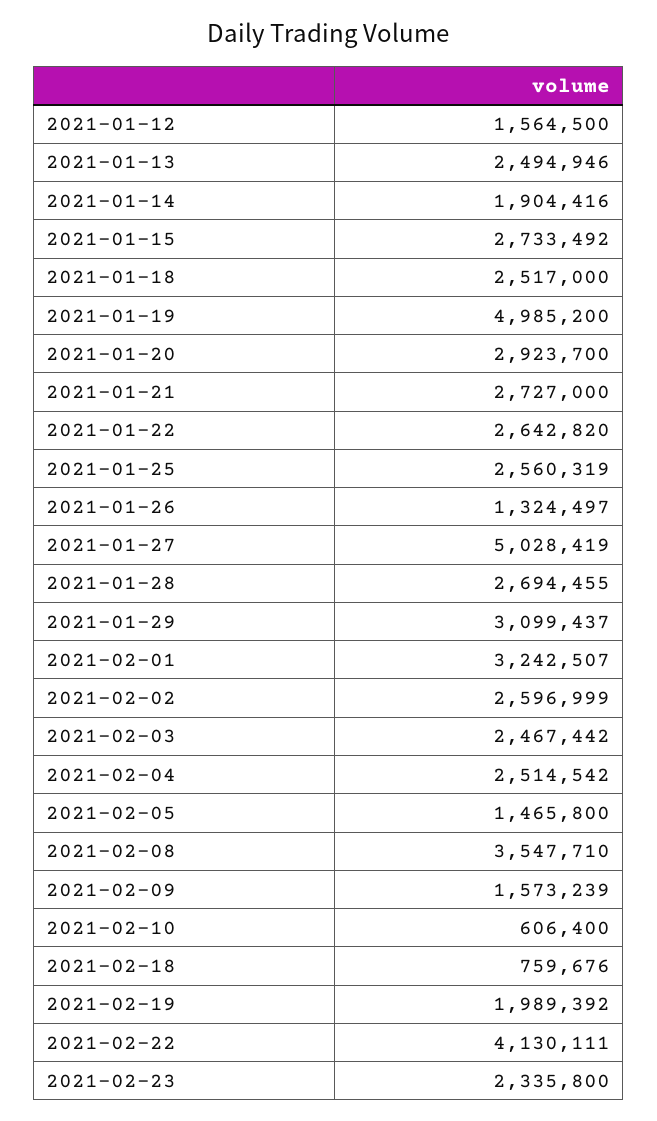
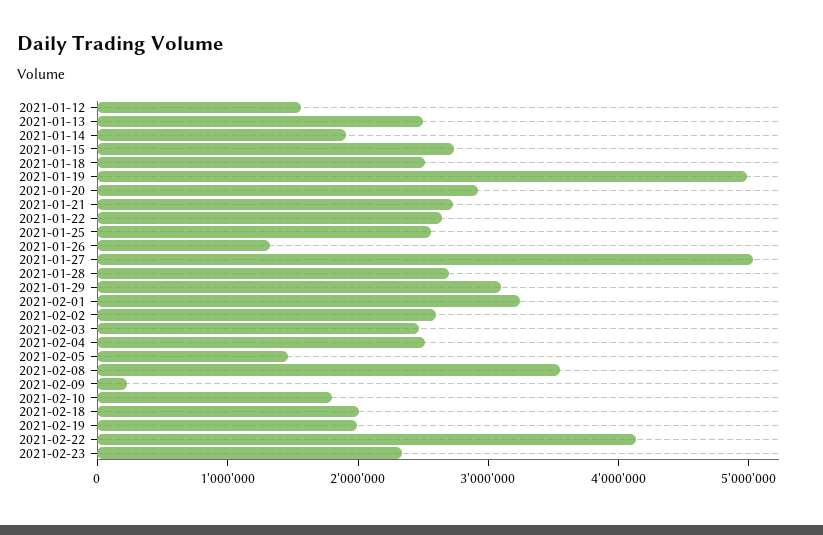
2021-02-09: 1573239 -> 200000
2021-02-10: 606400 -> 1800000
2021-02-18: 759676 -> 2000000

